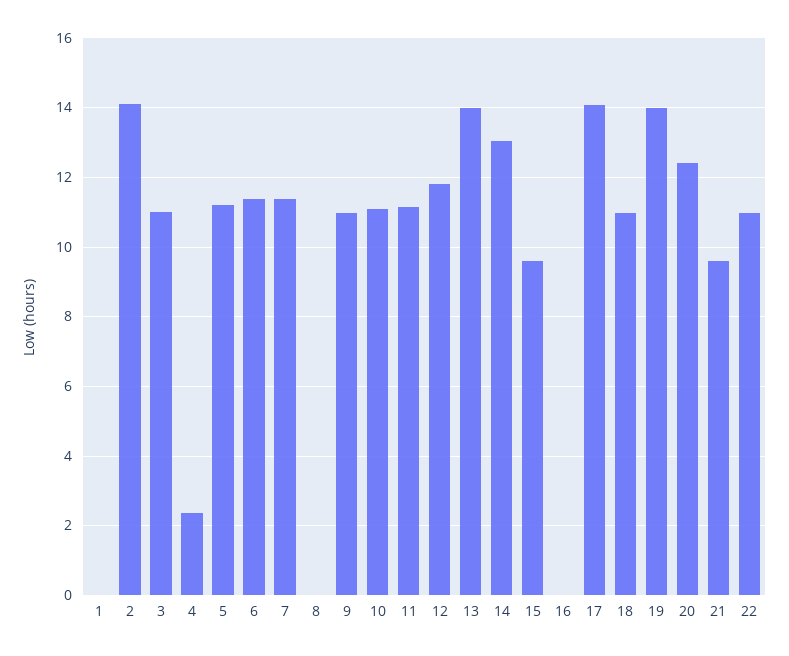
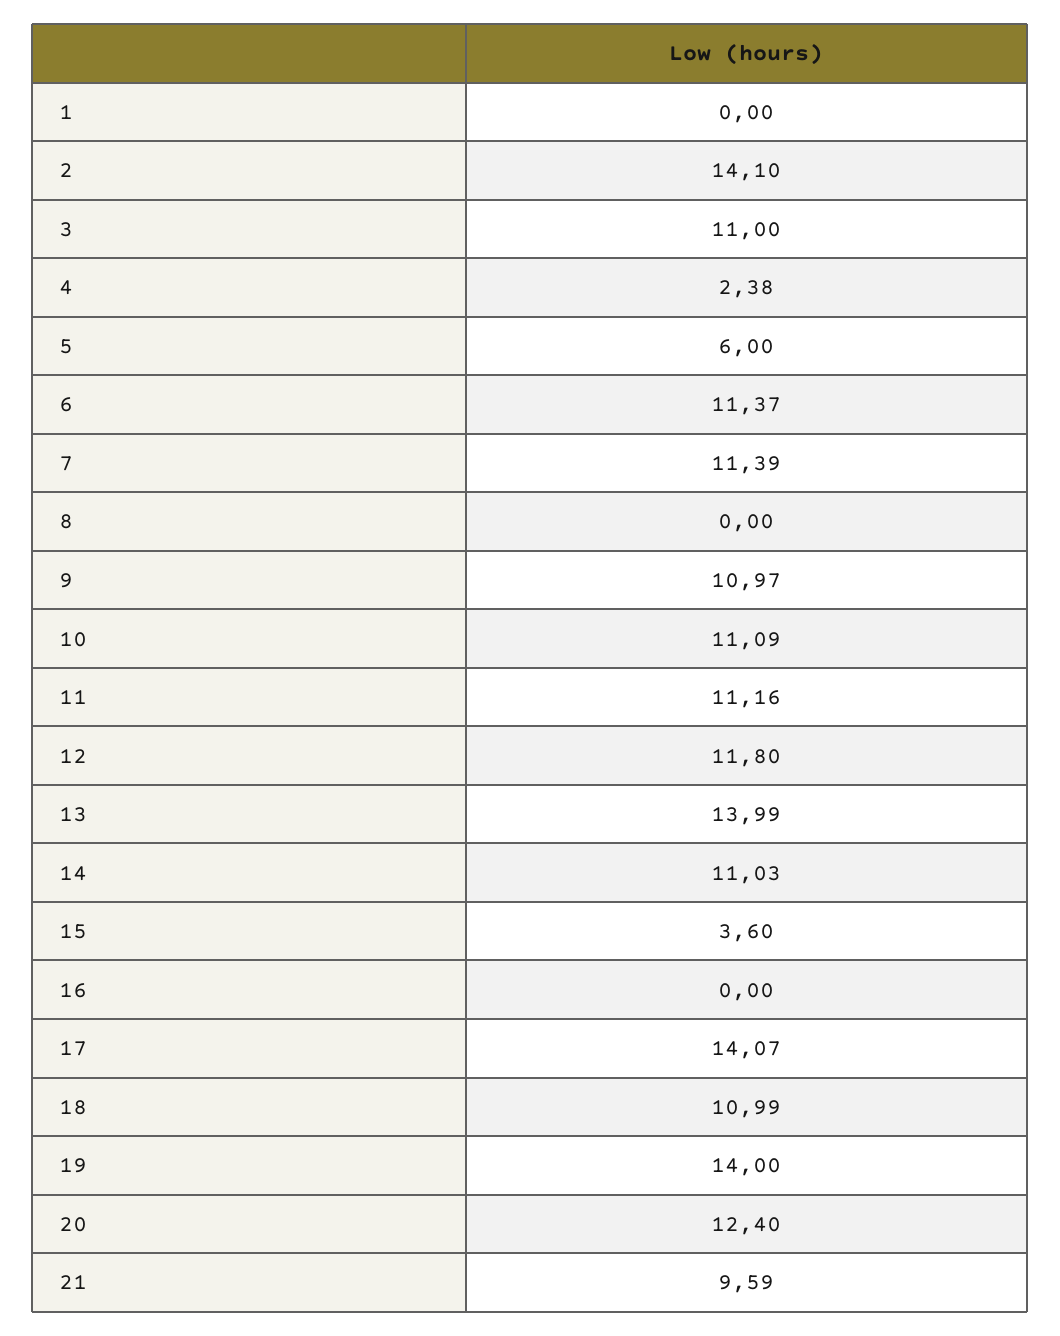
5: 11.2 -> 6
14: 13 -> 11.03
15: 9.6 -> 3.6
22: 11 -> none

